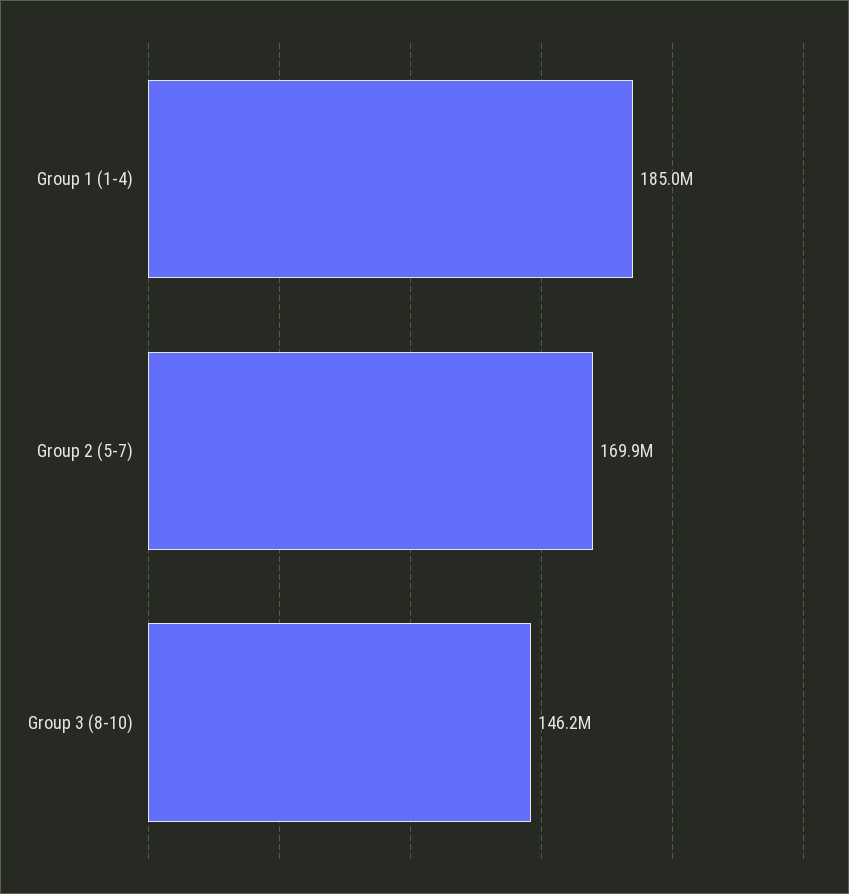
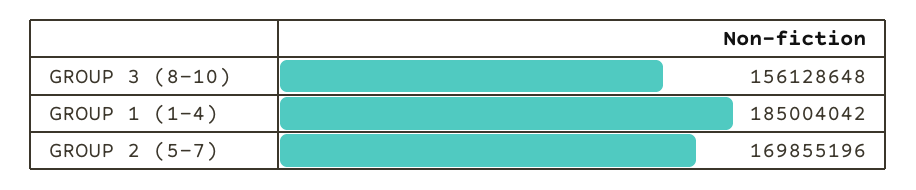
Group 3 (8-10): 146200000 -> 156128648

